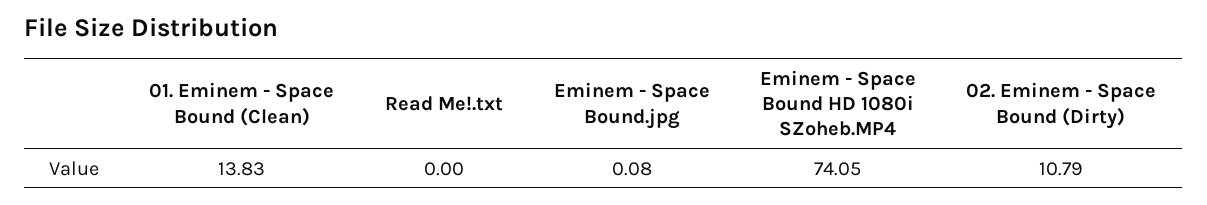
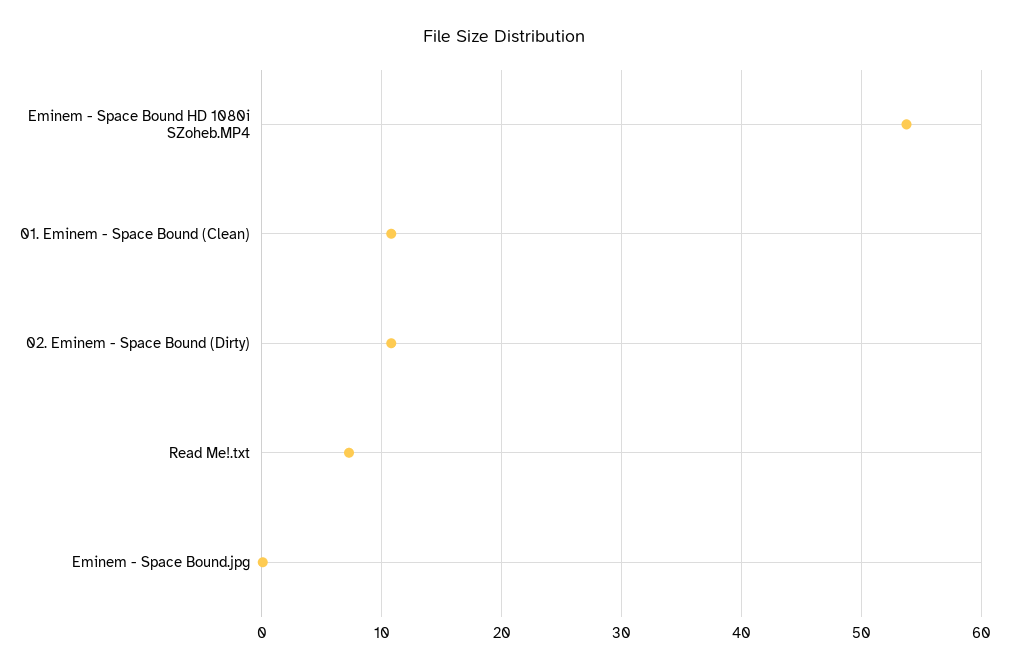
01. Eminem - Space Bound (Clean): 13.83 -> 11
Read Me!.txt: 0 -> 7
Eminem - Space Bound HD 1080i SZoheb.MP4: 74.05 -> 54

